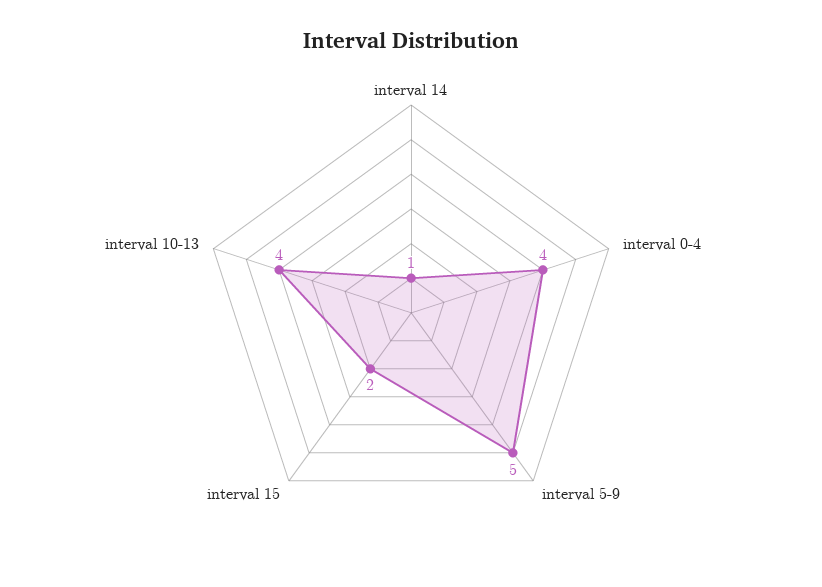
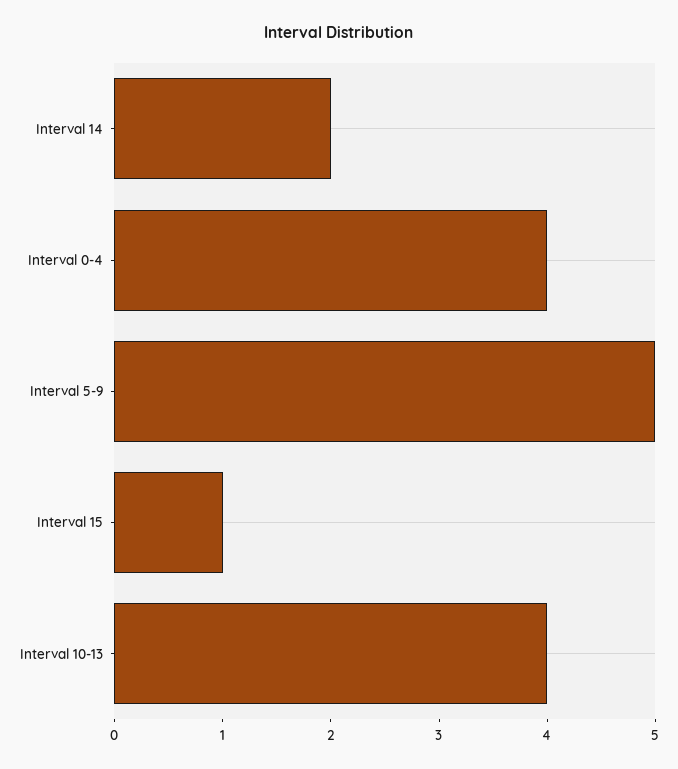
interval 14: 1 -> 2
interval 15: 2 -> 1

